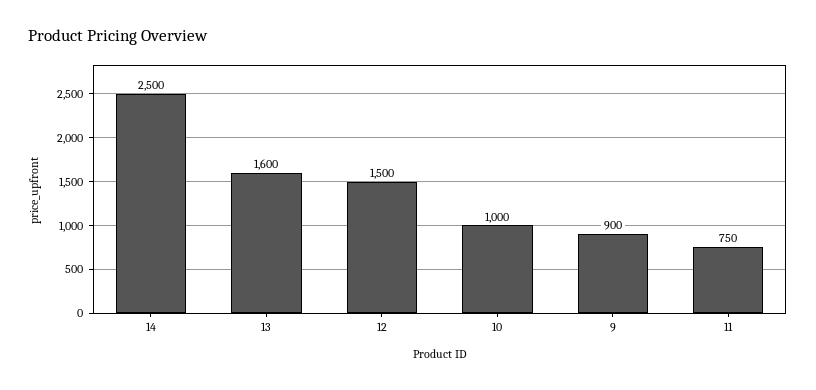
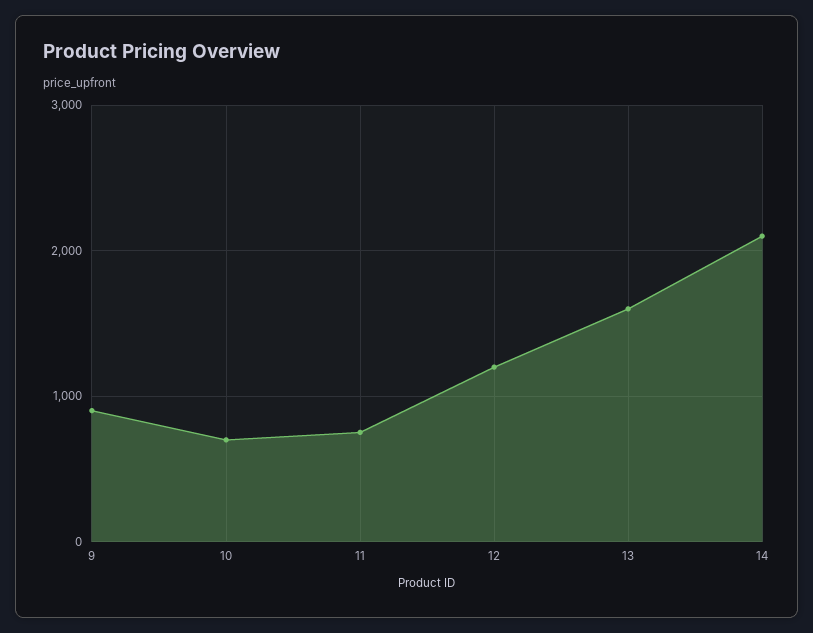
14: 2500 -> 2100
12: 1500 -> 1200
10: 1000 -> 700

